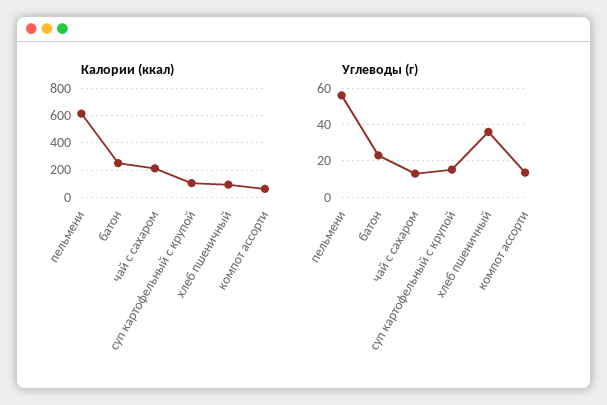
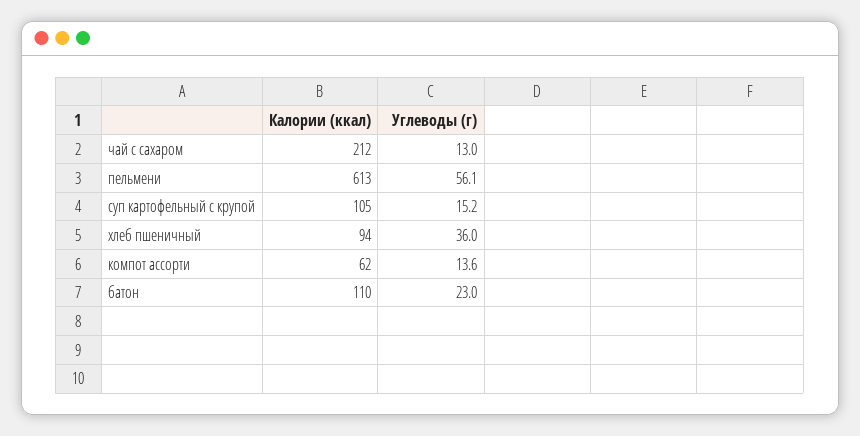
Калории (ккал), батон: 250 -> 110

